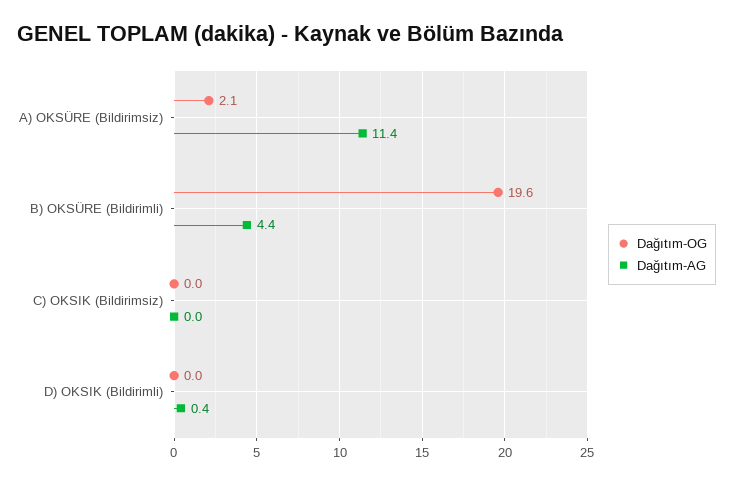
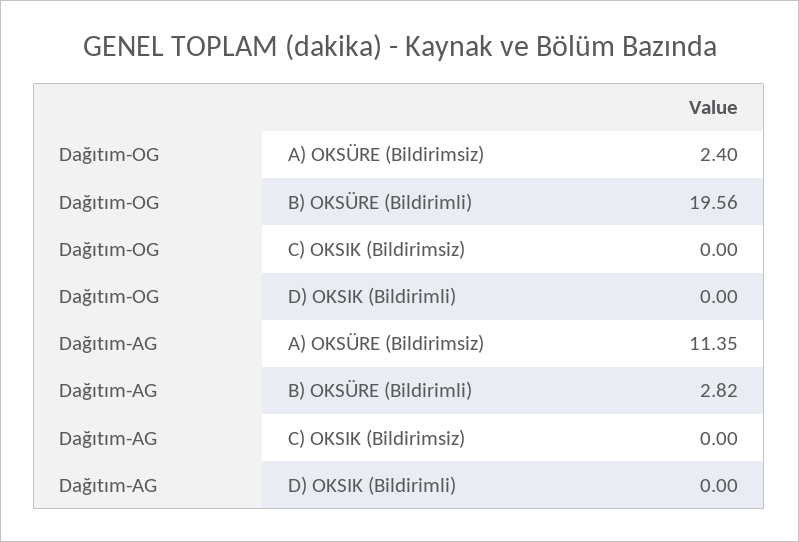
Dağıtım-OG, A) OKSÜRE (Bildirimsiz): 2.1 -> 2.4
Dağıtım-AG, B) OKSÜRE (Bildirimli): 4.4 -> 2.82
Dağıtım-AG, D) OKSIK (Bildirimli): 0.4 -> 0

